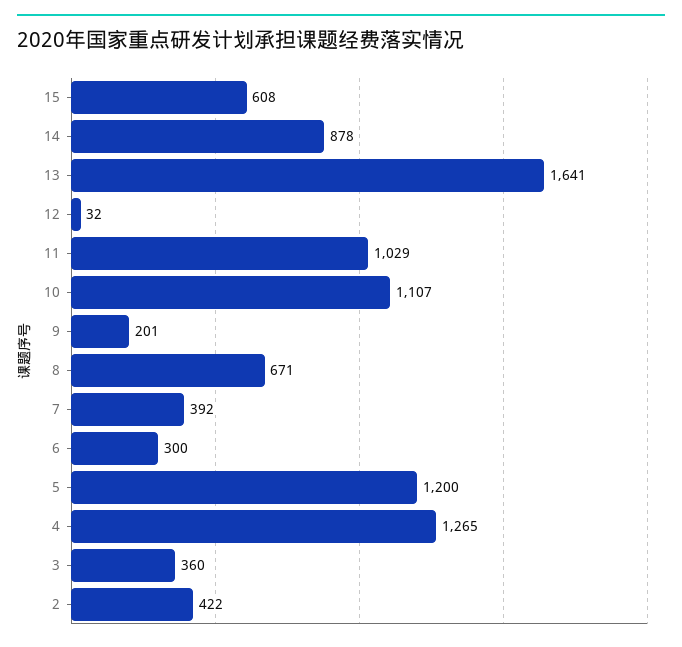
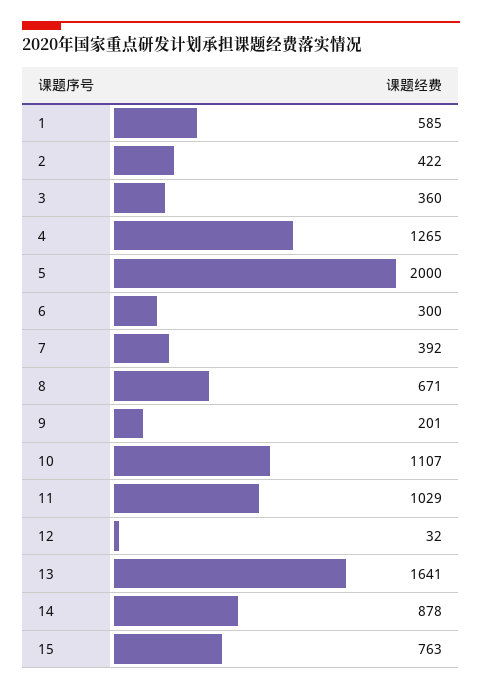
15: 608 -> 763
5: 1200 -> 2000
1: none -> 585

